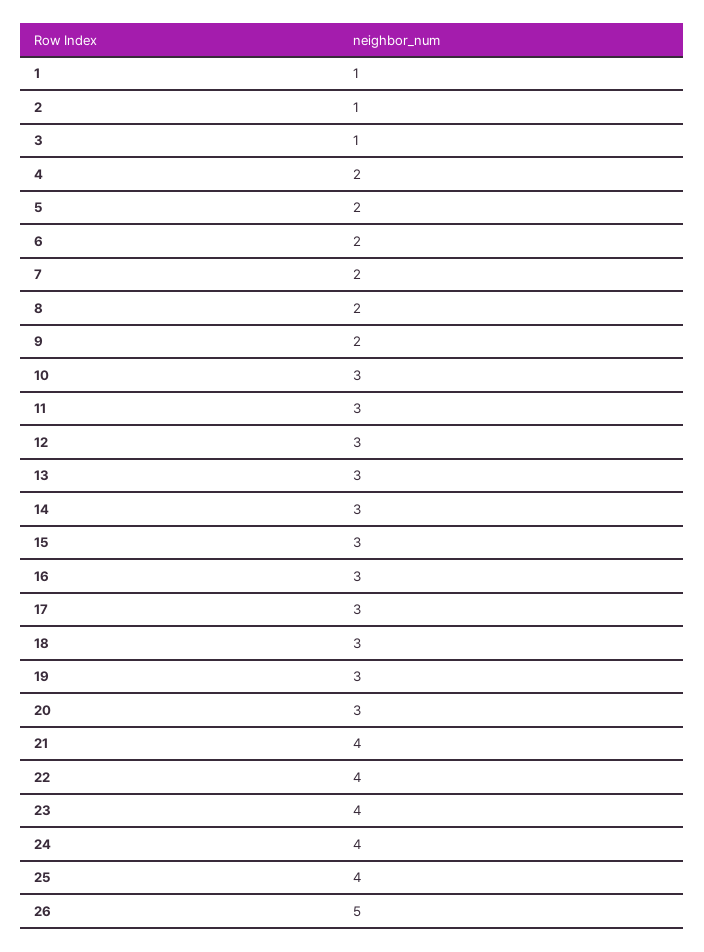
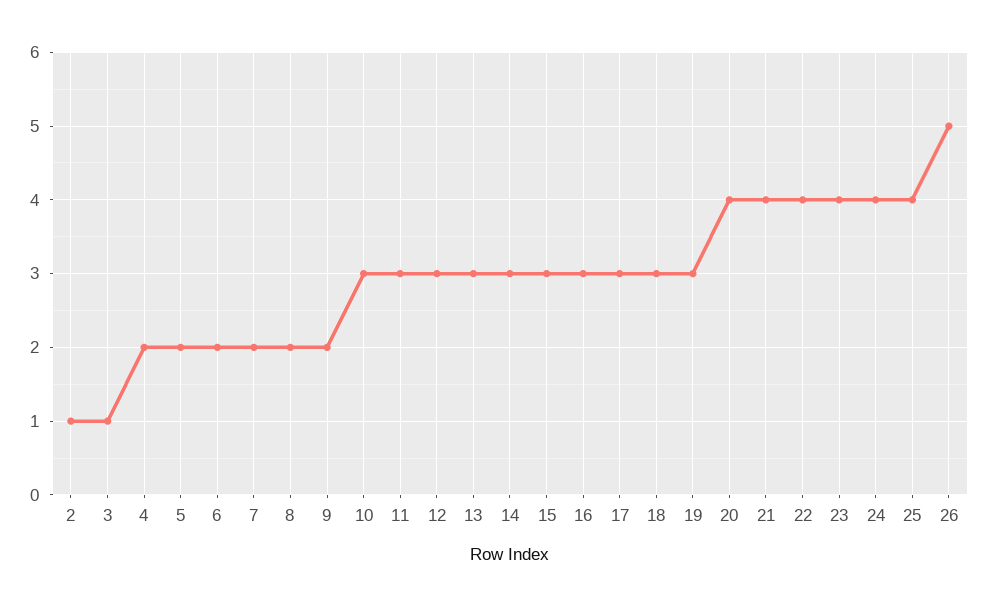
1: 1 -> none
20: 3 -> 4

